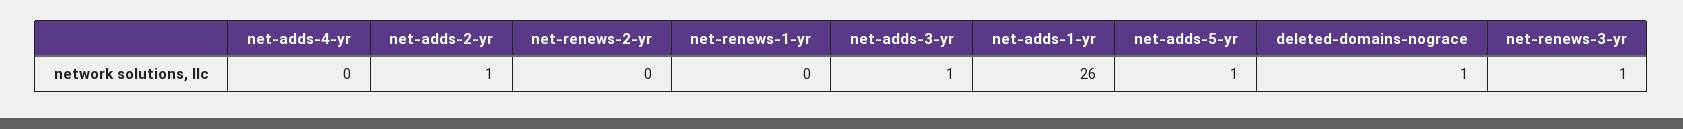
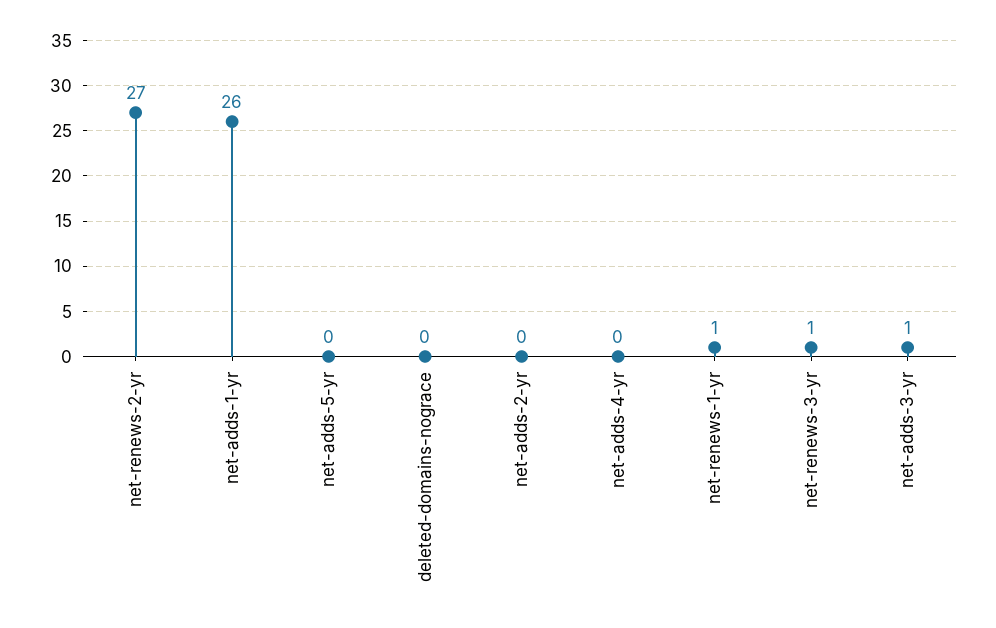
net-adds-2-yr: 1 -> 0
net-renews-2-yr: 0 -> 27
net-renews-1-yr: 0 -> 1
net-adds-5-yr: 1 -> 0
deleted-domains-nograce: 1 -> 0

